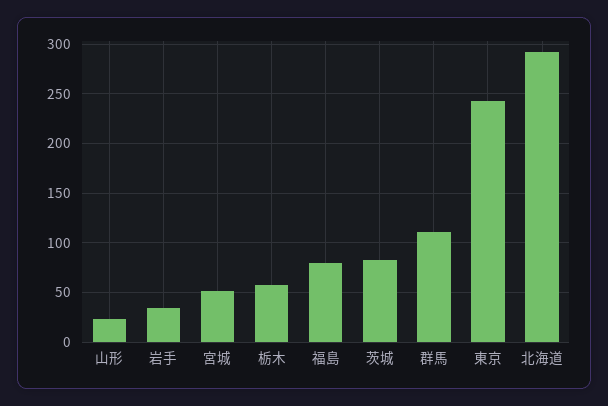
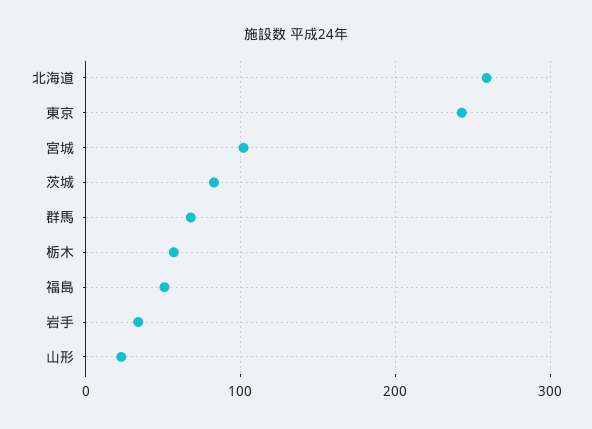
宮城: 50 -> 100
福島: 80 -> 50
群馬: 110 -> 70
北海道: 290 -> 260

